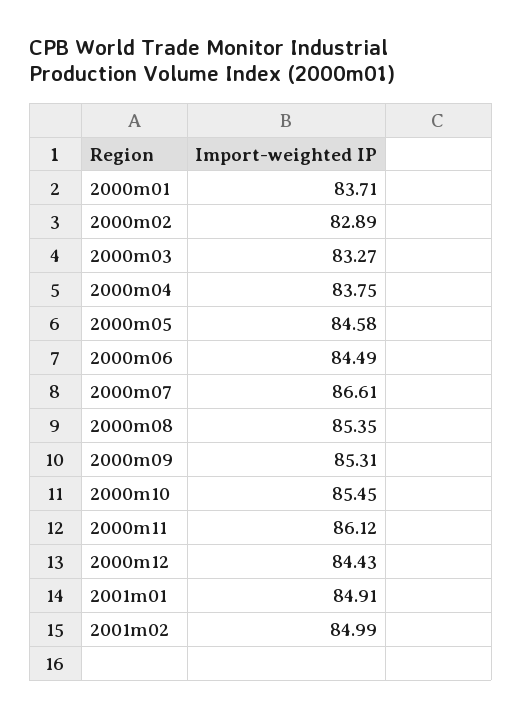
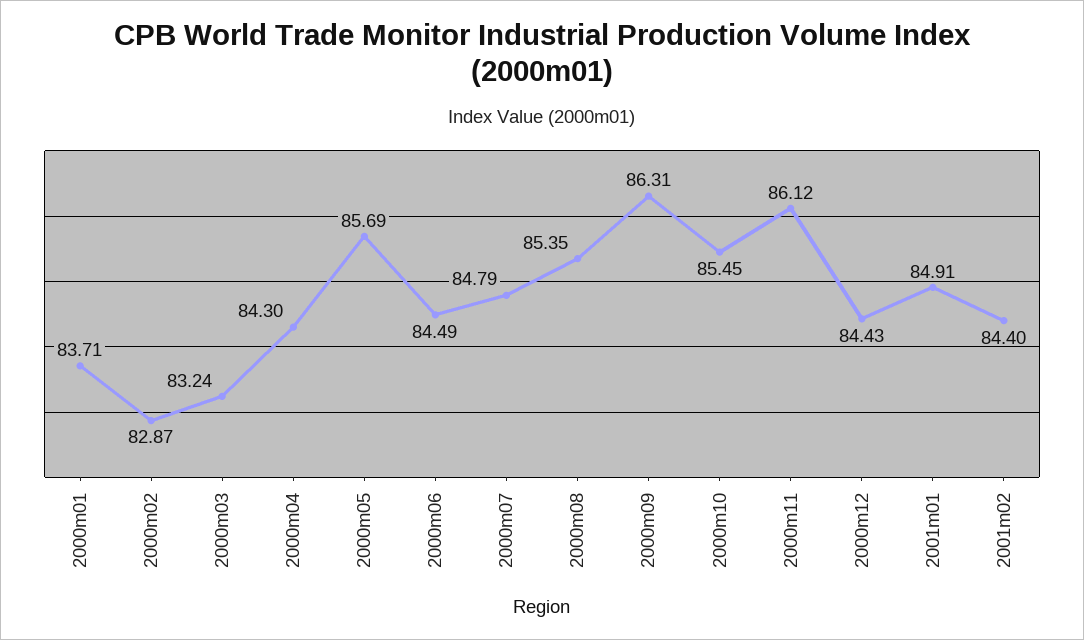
2000m02: 82.89 -> 82.87
2000m03: 83.27 -> 83.24
2000m04: 83.75 -> 84.3
2000m05: 84.58 -> 85.69
2000m07: 86.61 -> 84.79
2000m09: 85.31 -> 86.31
2001m02: 84.99 -> 84.4

